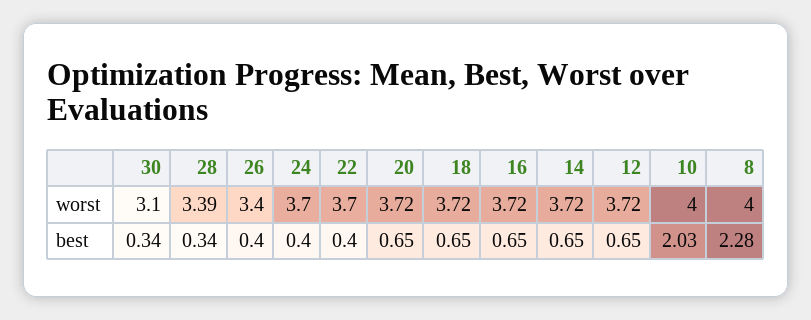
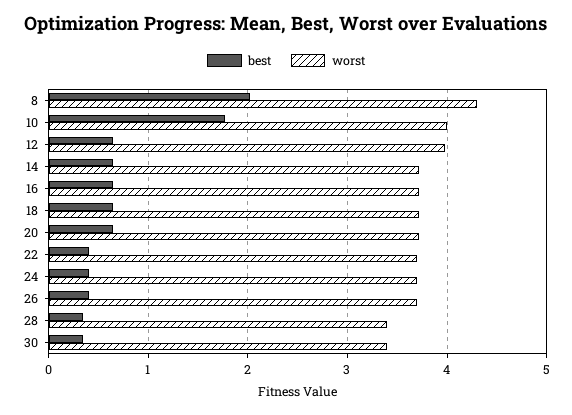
worst, 30: 3.1 -> 3.4
worst, 26: 3.4 -> 3.7
worst, 12: 3.72 -> 4
worst, 8: 4 -> 4.3
best, 10: 2.03 -> 1.8
best, 8: 2.28 -> 2

